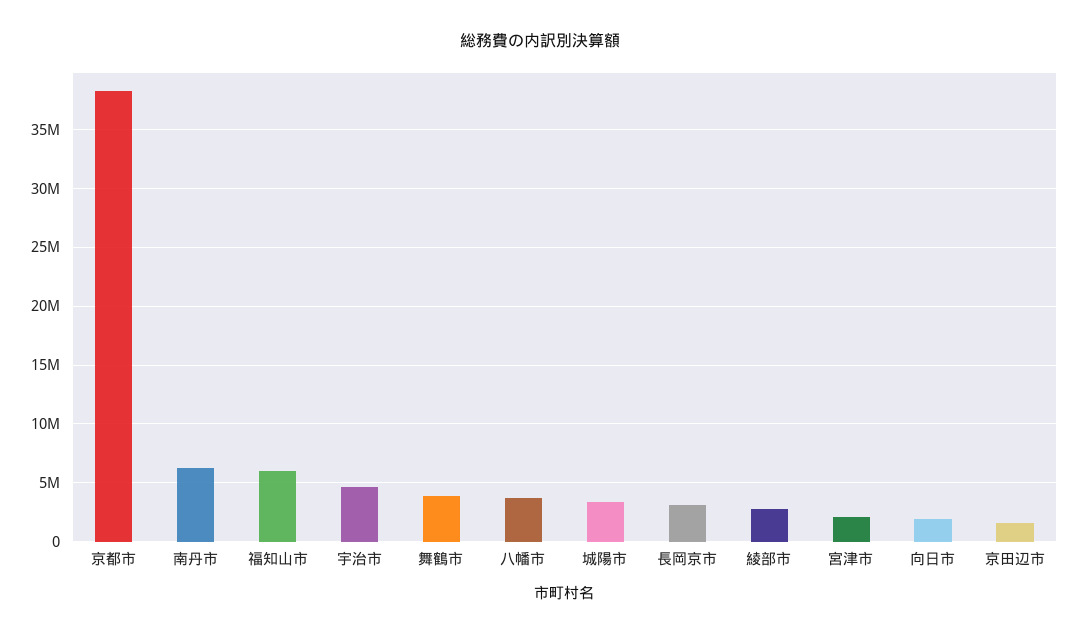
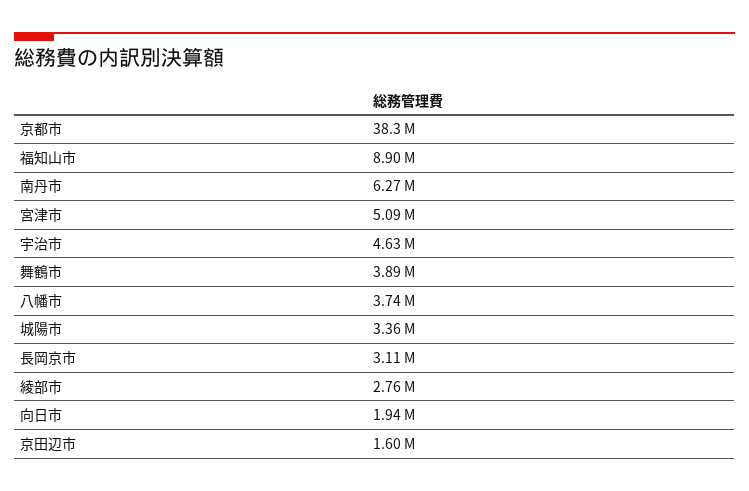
福知山市: 6000000 -> 8900000
宮津市: 2000000 -> 5090000

